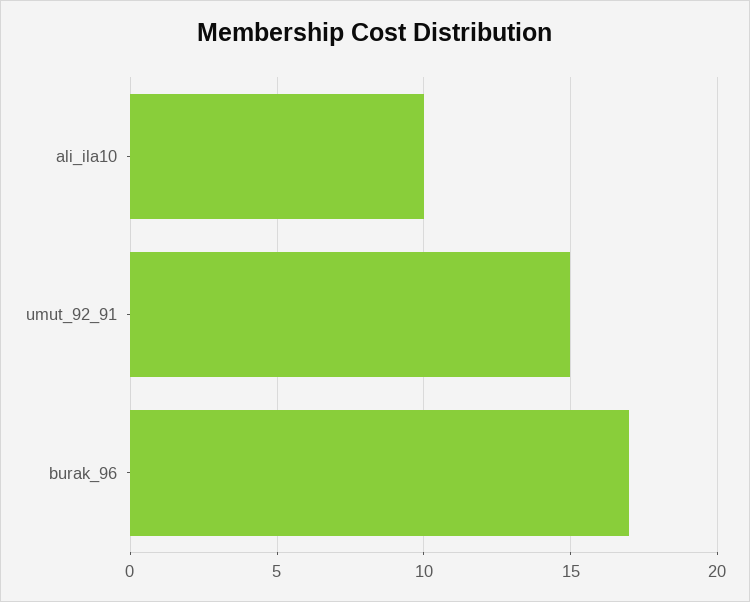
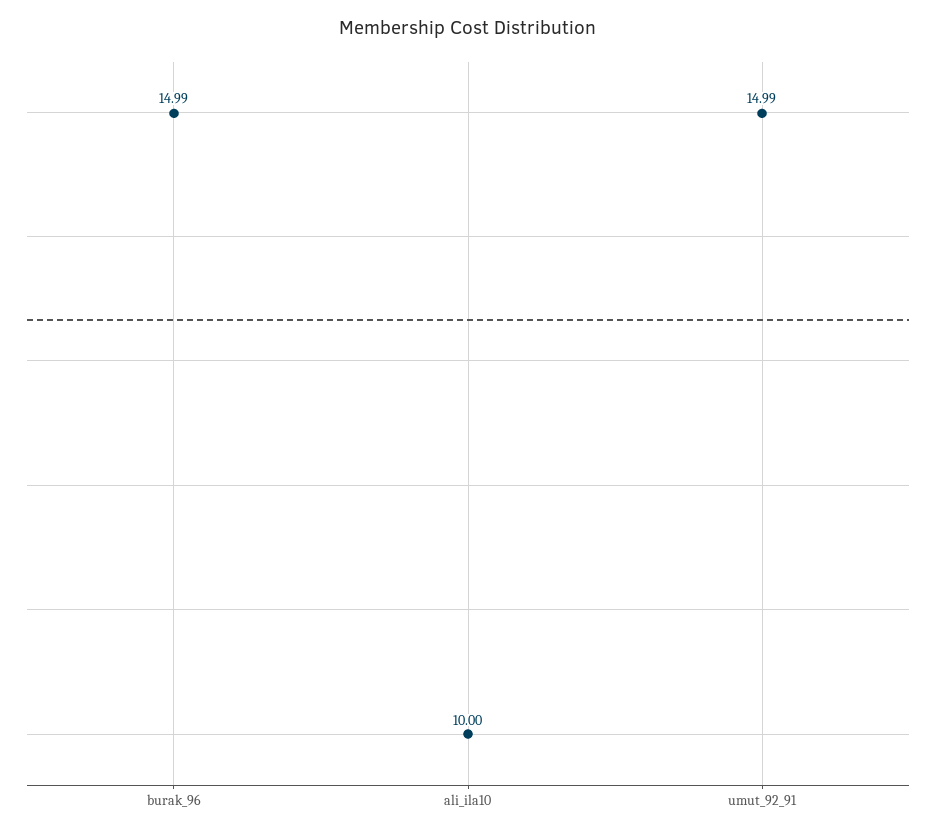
burak_96: 17 -> 14.99

